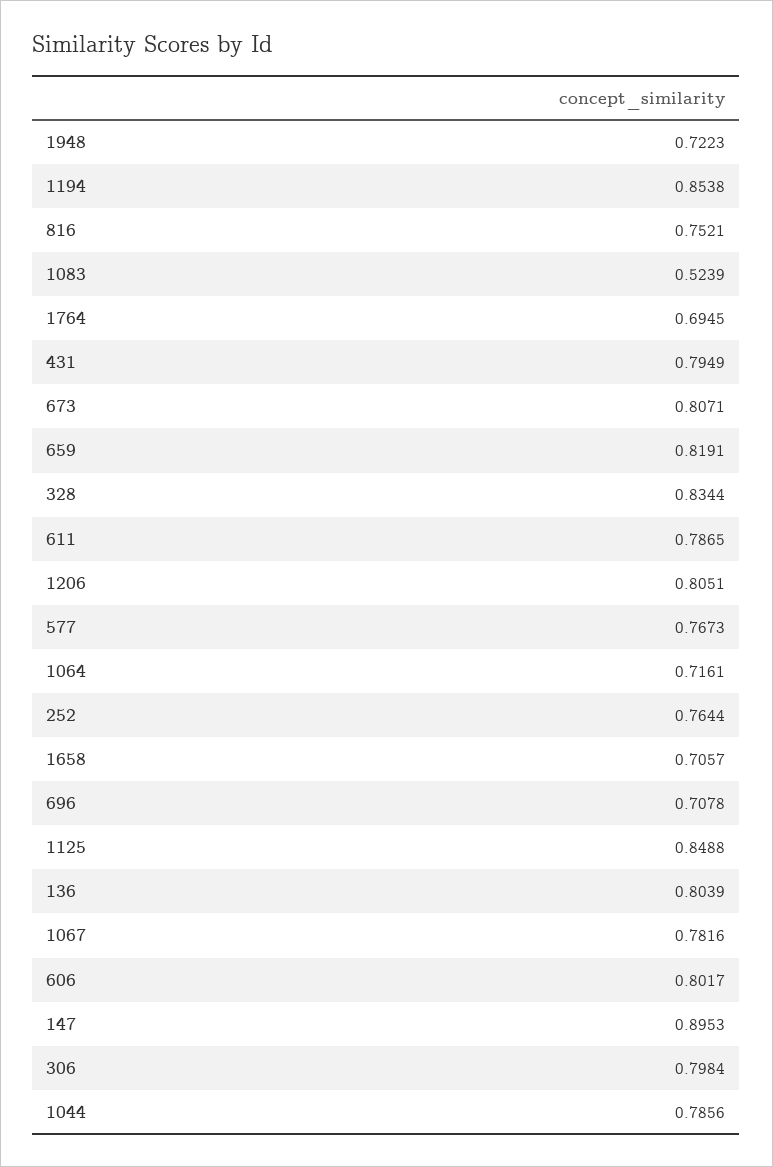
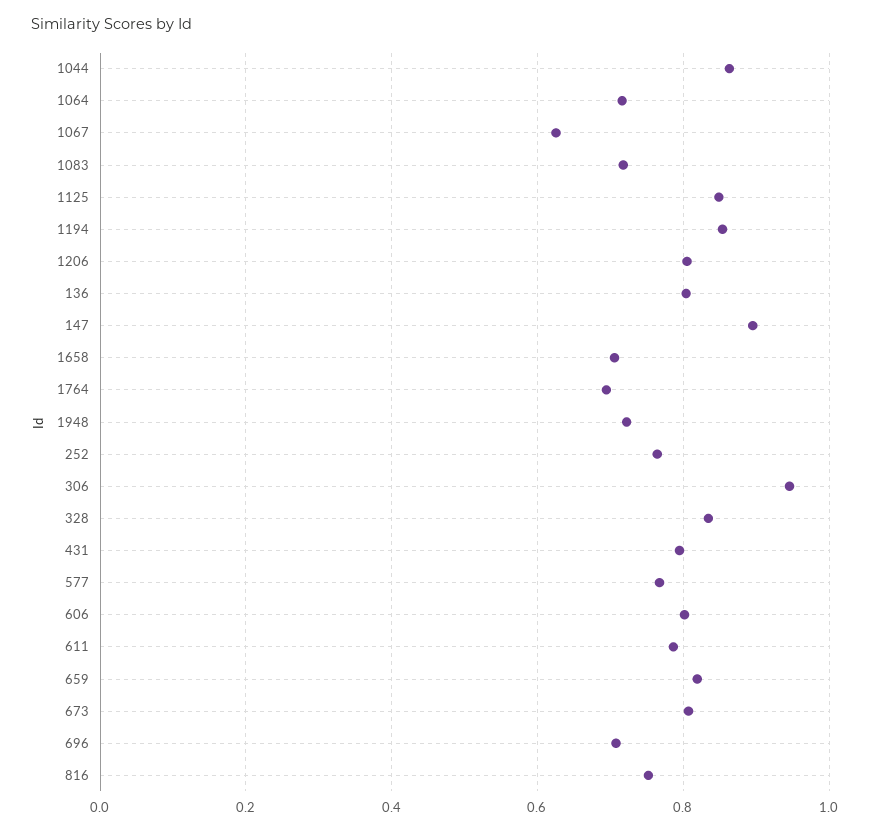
1083: 0.5239 -> 0.72
1067: 0.7816 -> 0.62
306: 0.7984 -> 0.94
1044: 0.7856 -> 0.86

